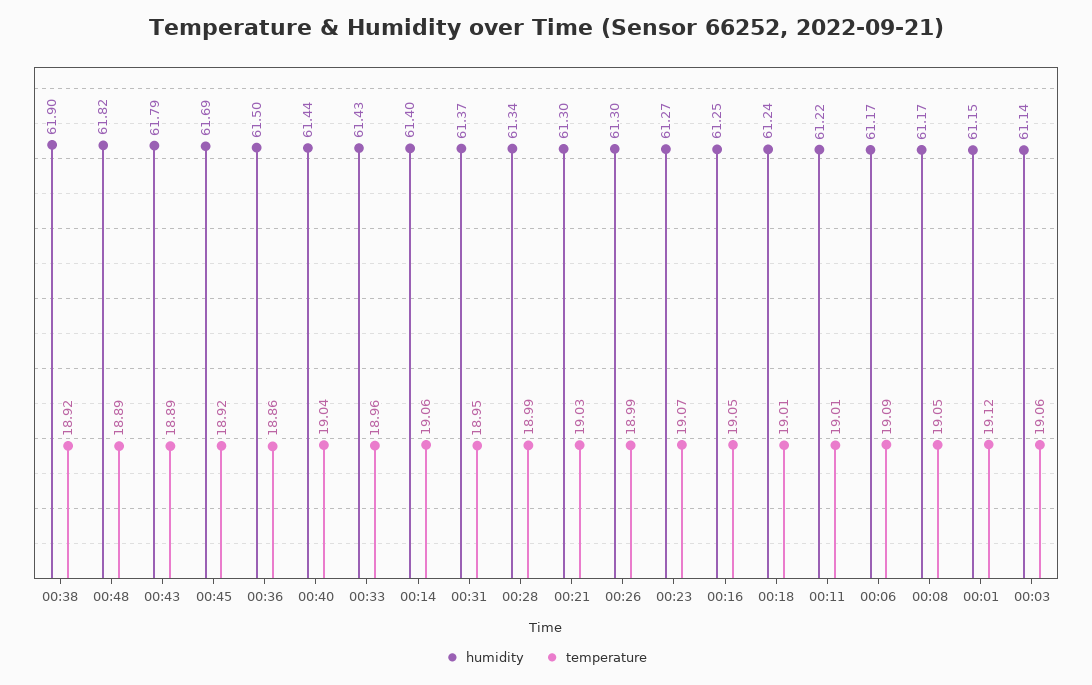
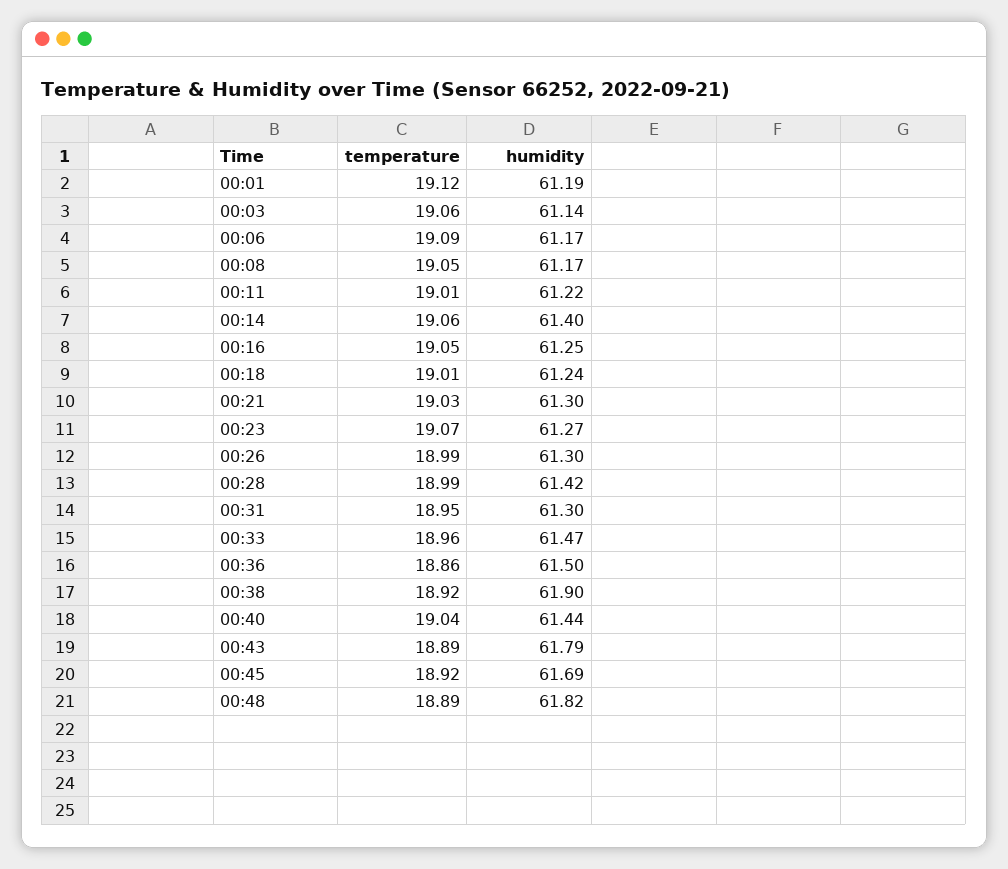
humidity, 00:33: 61.43 -> 61.47
humidity, 00:31: 61.37 -> 61.3
humidity, 00:28: 61.34 -> 61.42
humidity, 00:01: 61.15 -> 61.19

